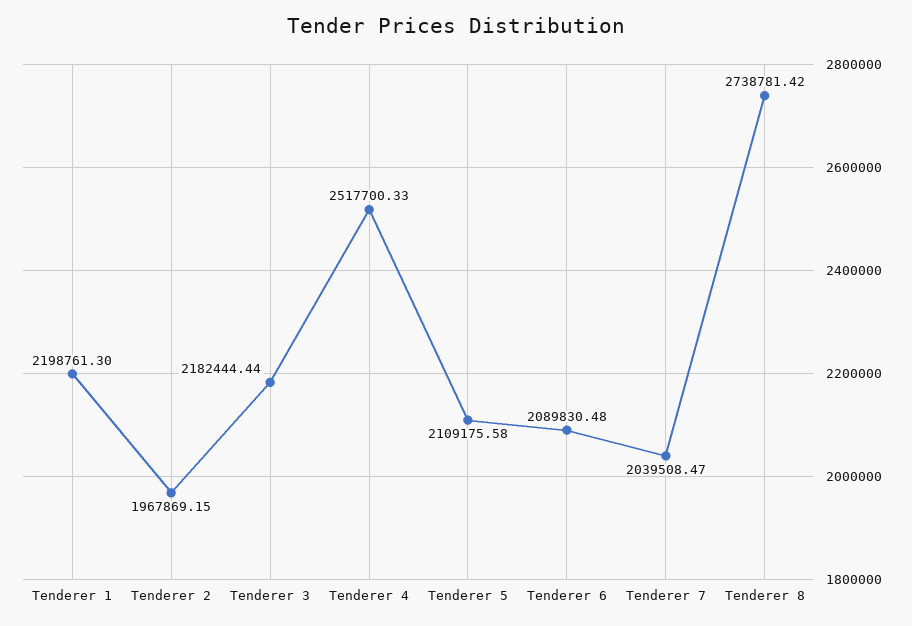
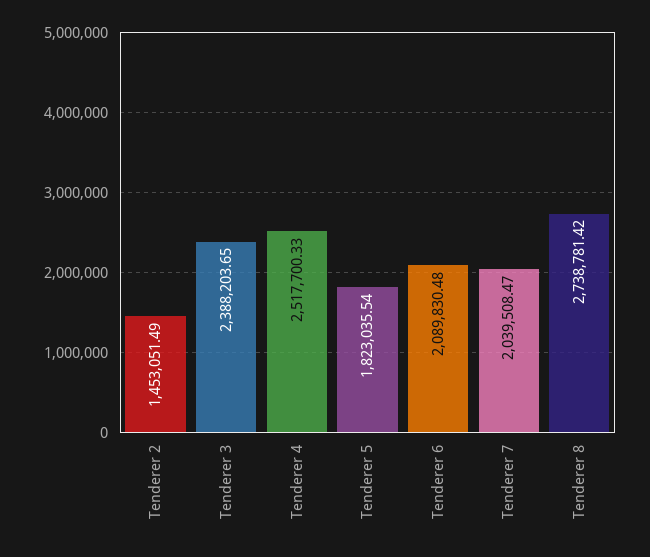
Tenderer 1: 2198761.3 -> none
Tenderer 2: 1967869.15 -> 1453051.49
Tenderer 3: 2182444.44 -> 2388203.65
Tenderer 5: 2109175.58 -> 1823035.54

